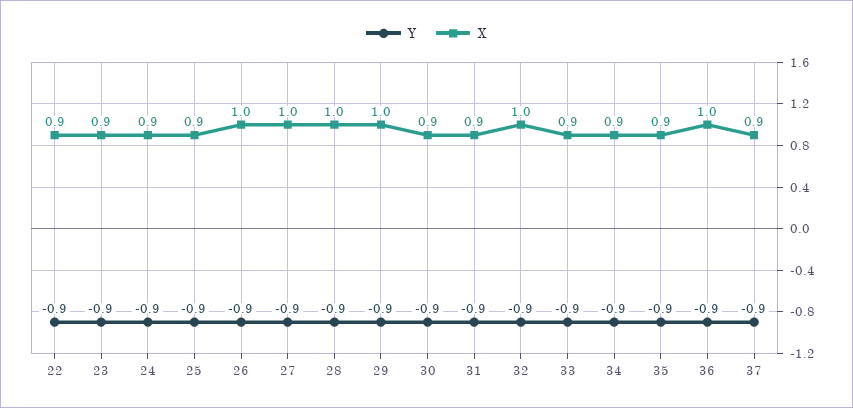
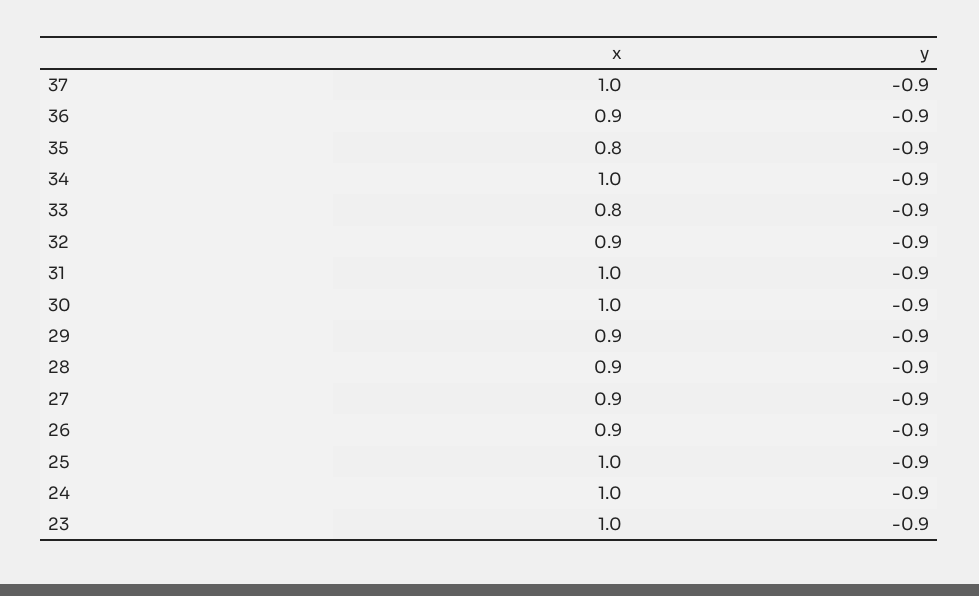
Y, 22: -0.9 -> none
X, 22: 0.9 -> none
X, 23: 0.9 -> 1
X, 24: 0.9 -> 1
X, 25: 0.9 -> 1
X, 26: 1 -> 0.9
X, 27: 1 -> 0.9
X, 28: 1 -> 0.9
X, 29: 1 -> 0.9
X, 30: 0.9 -> 1
X, 31: 0.9 -> 1
X, 32: 1 -> 0.9
X, 33: 0.9 -> 0.8
X, 34: 0.9 -> 1
X, 35: 0.9 -> 0.8
X, 36: 1 -> 0.9
X, 37: 0.9 -> 1

